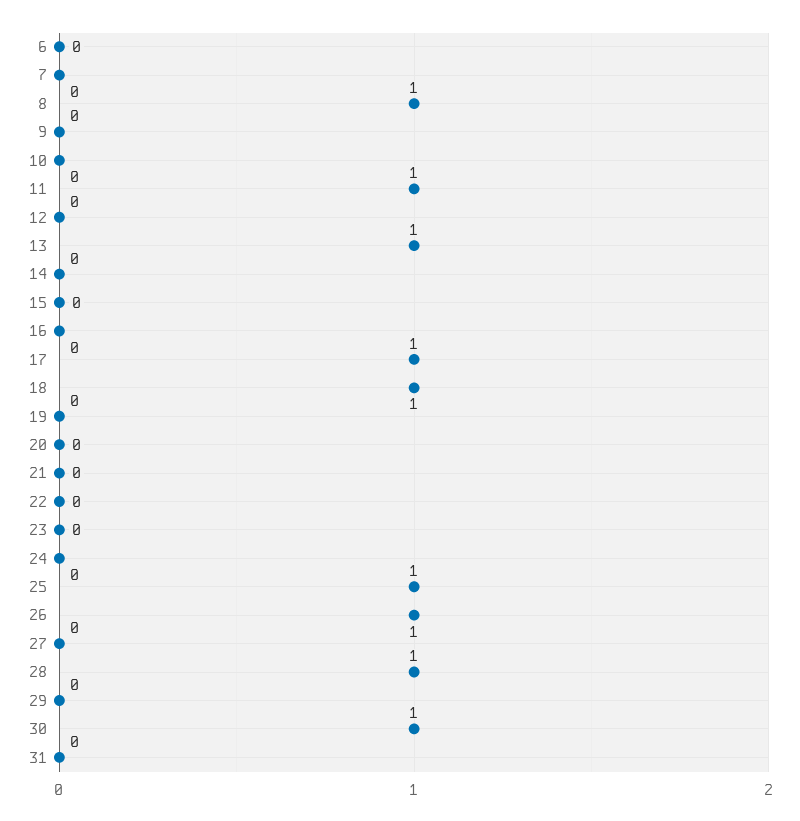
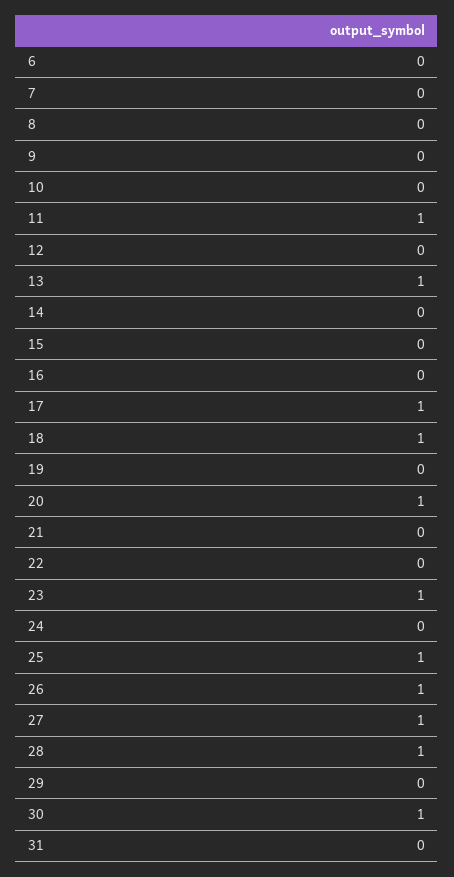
8: 1 -> 0
20: 0 -> 1
23: 0 -> 1
27: 0 -> 1

